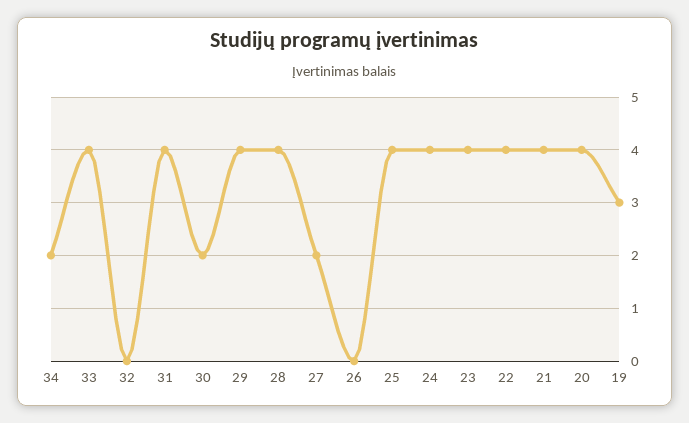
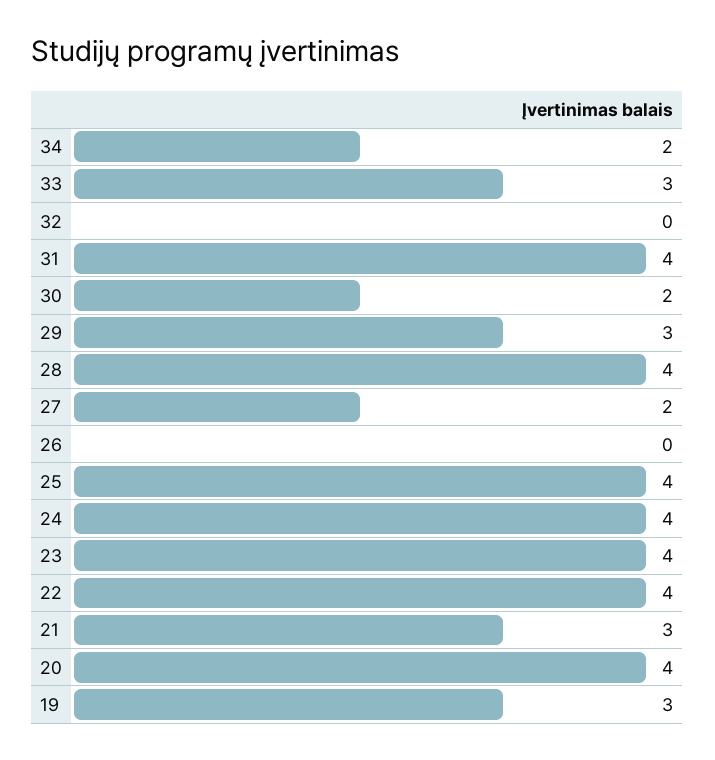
33: 4 -> 3
29: 4 -> 3
21: 4 -> 3

